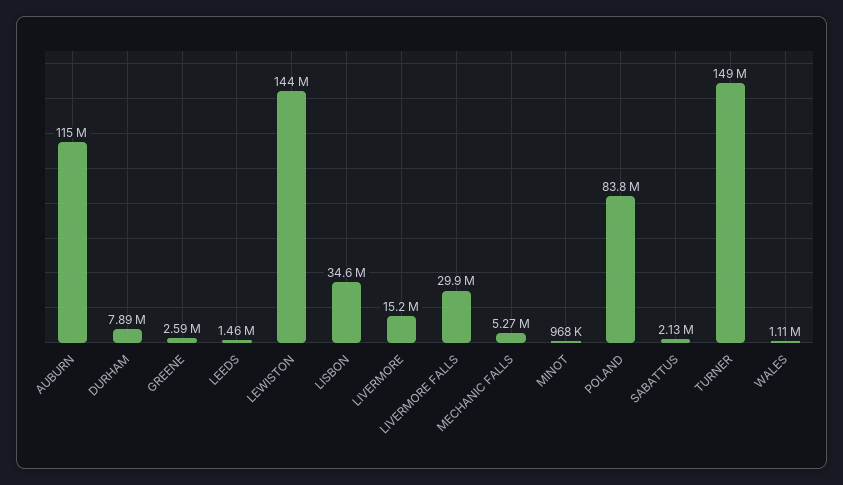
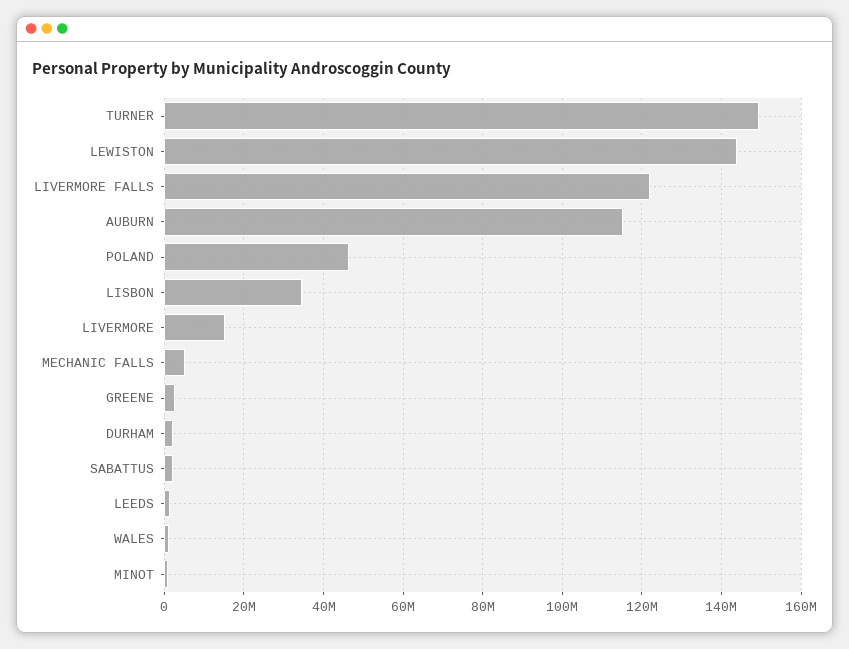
DURHAM: 7890000 -> 2000000
LIVERMORE FALLS: 29900000 -> 122000000
POLAND: 83800000 -> 46000000

